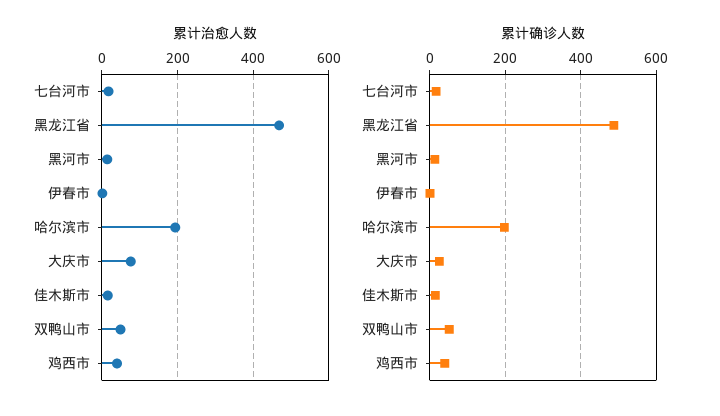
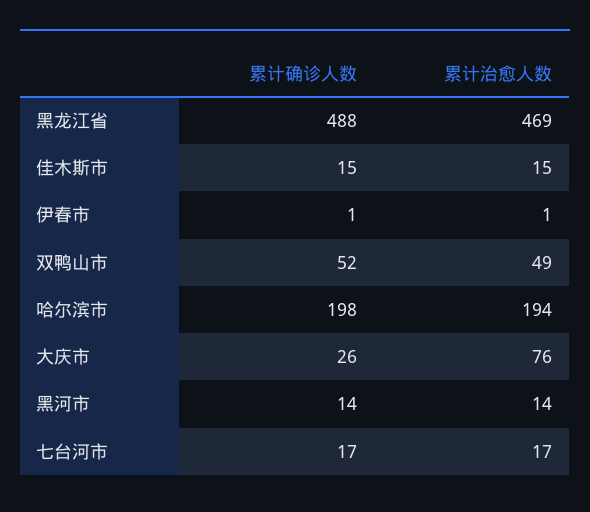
累计治愈人数, 鸡西市: 40 -> none
累计确诊人数, 鸡西市: 40 -> none

